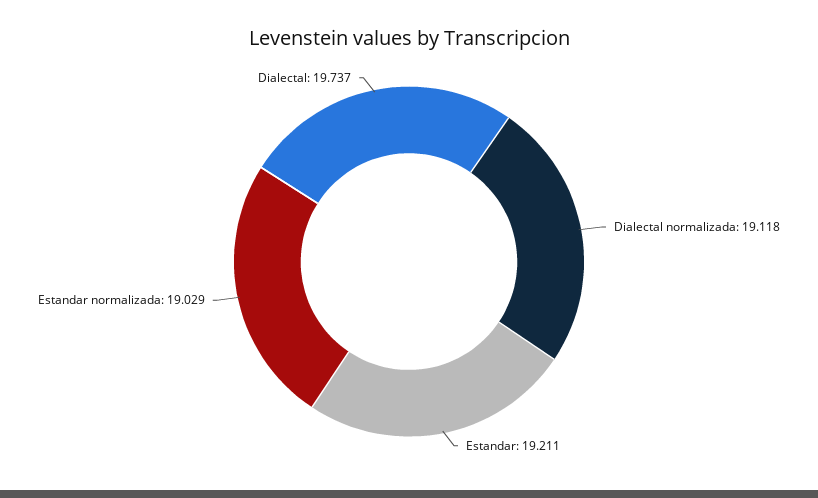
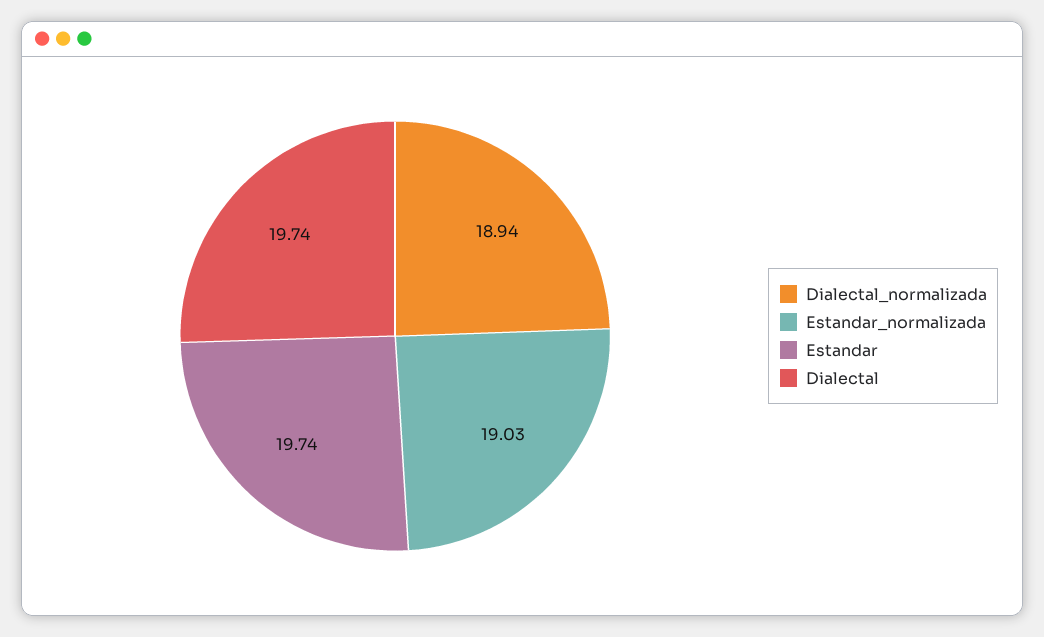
Dialectal normalizada: 19.118 -> 18.94
Estandar: 19.211 -> 19.74

